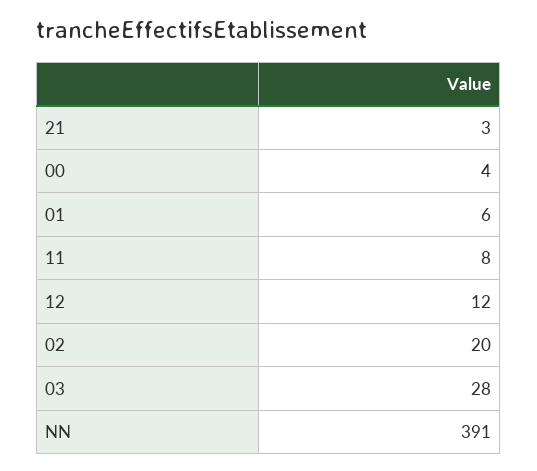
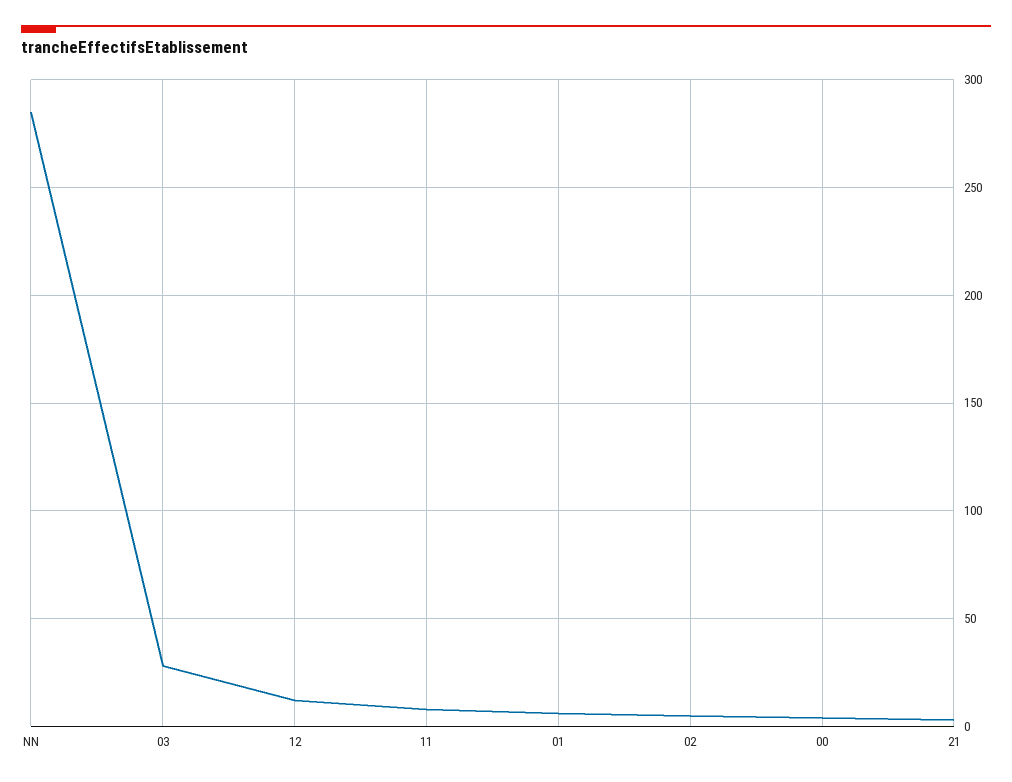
02: 20 -> 5
NN: 391 -> 285

